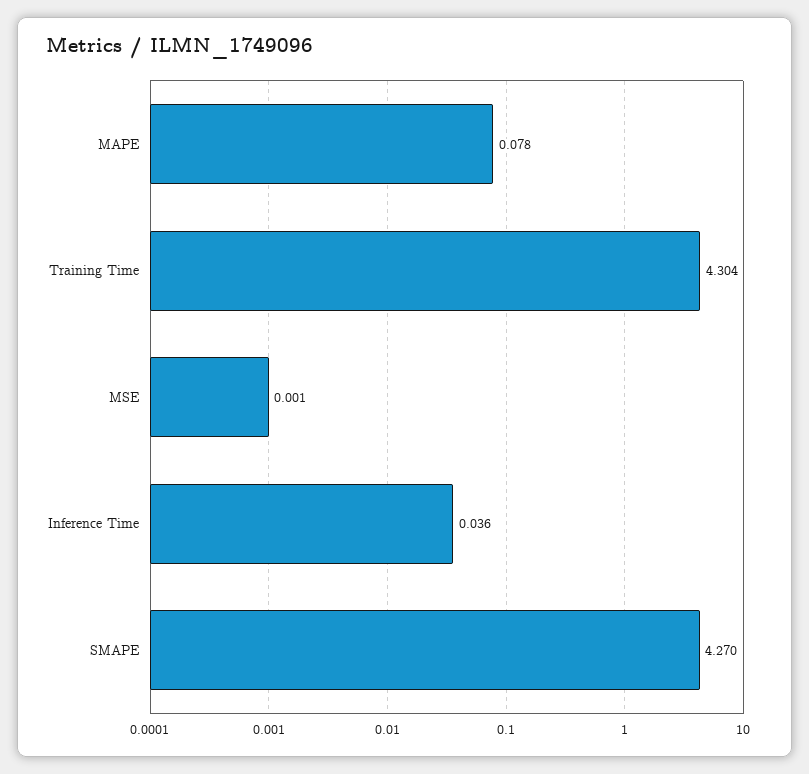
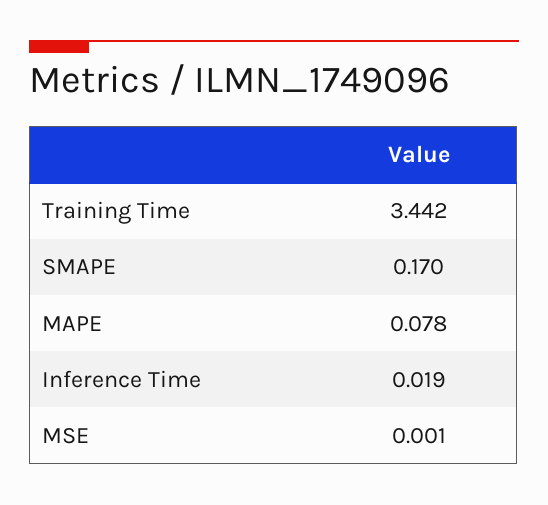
Training Time: 4.304 -> 3.442
Inference Time: 0.036 -> 0.019
SMAPE: 4.27 -> 0.17

